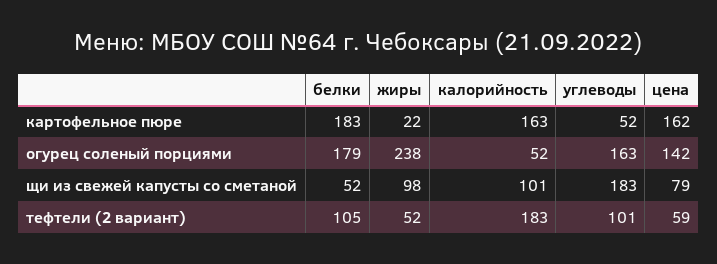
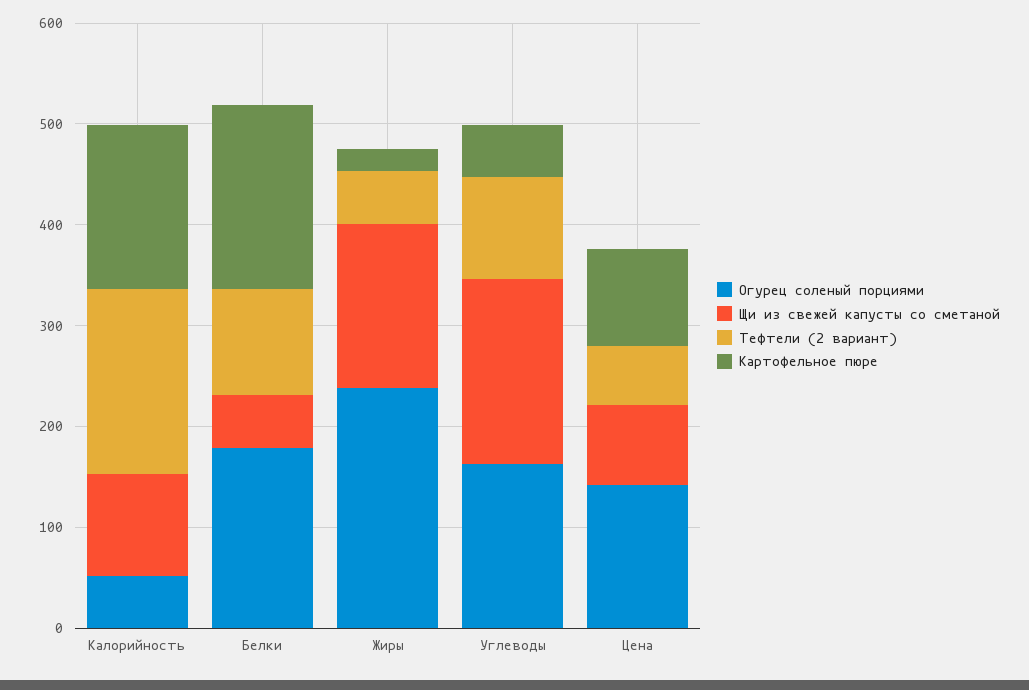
картофельное пюре, цена: 162 -> 100
щи из свежей капусты со сметаной, жиры: 98 -> 160

